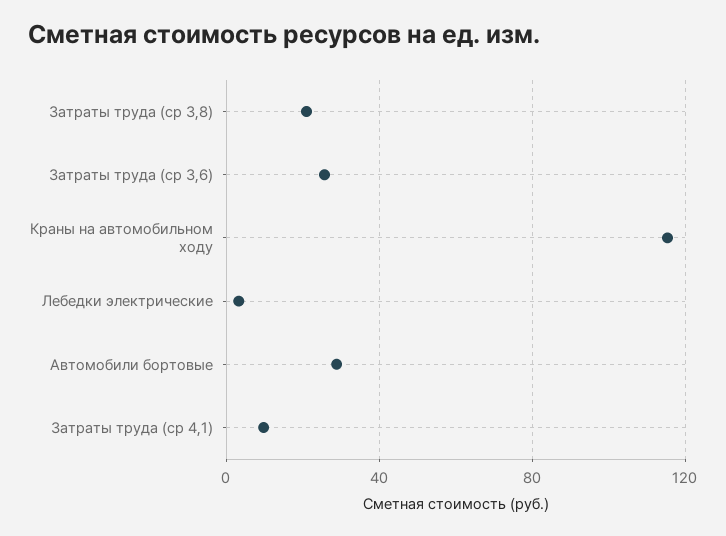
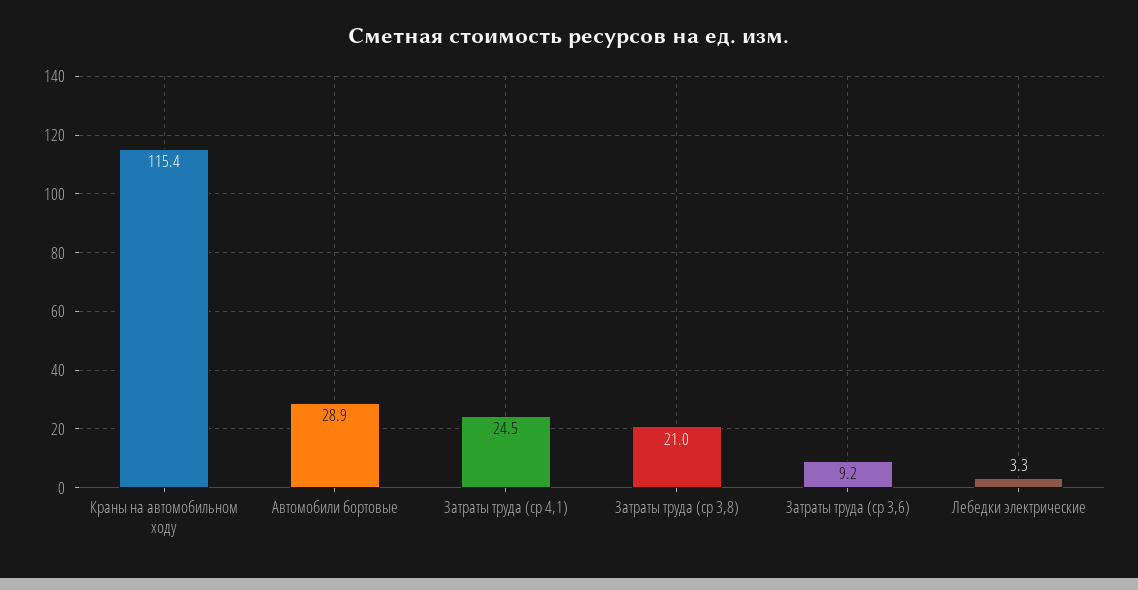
Затраты труда (ср 3,6): 25 -> 9.2
Затраты труда (ср 4,1): 10 -> 24.5

